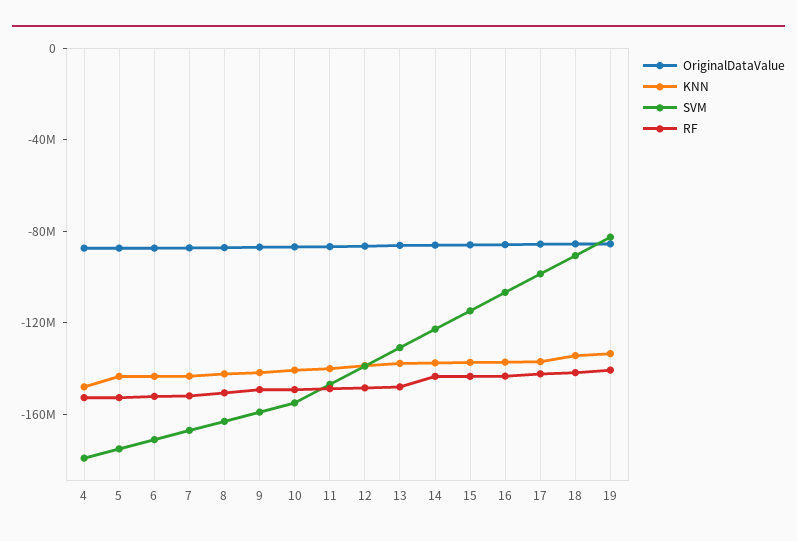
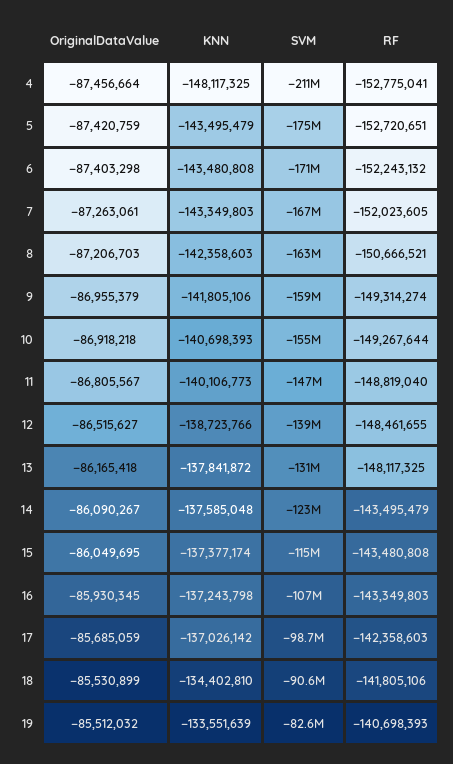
SVM, 4: -180000000 -> -211000000

